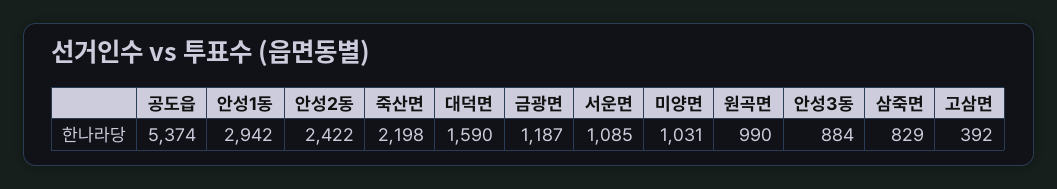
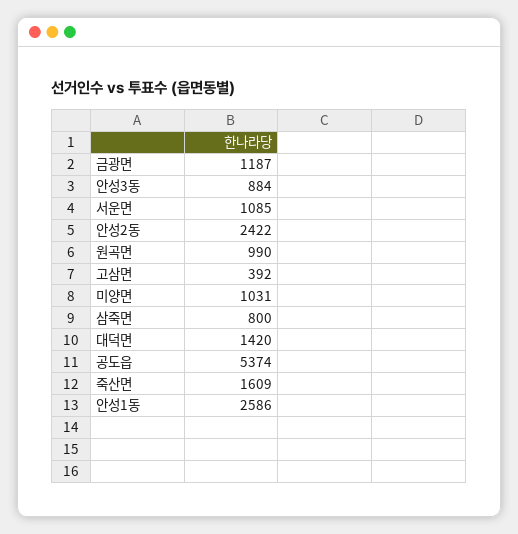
안성1동: 2942 -> 2586
죽산면: 2198 -> 1609
대덕면: 1590 -> 1420
삼죽면: 829 -> 800

